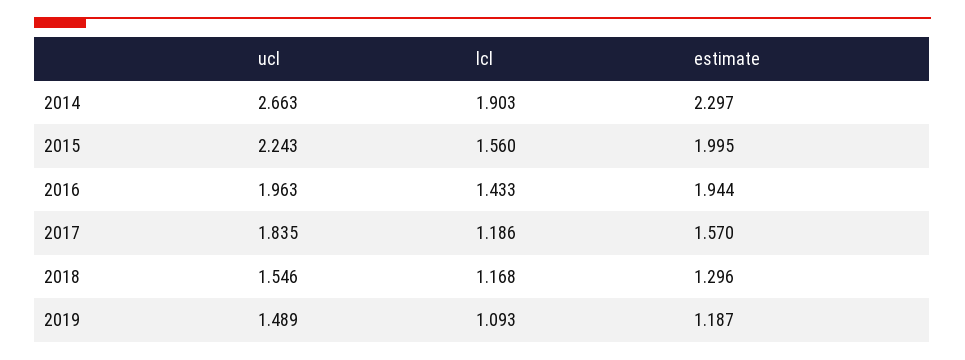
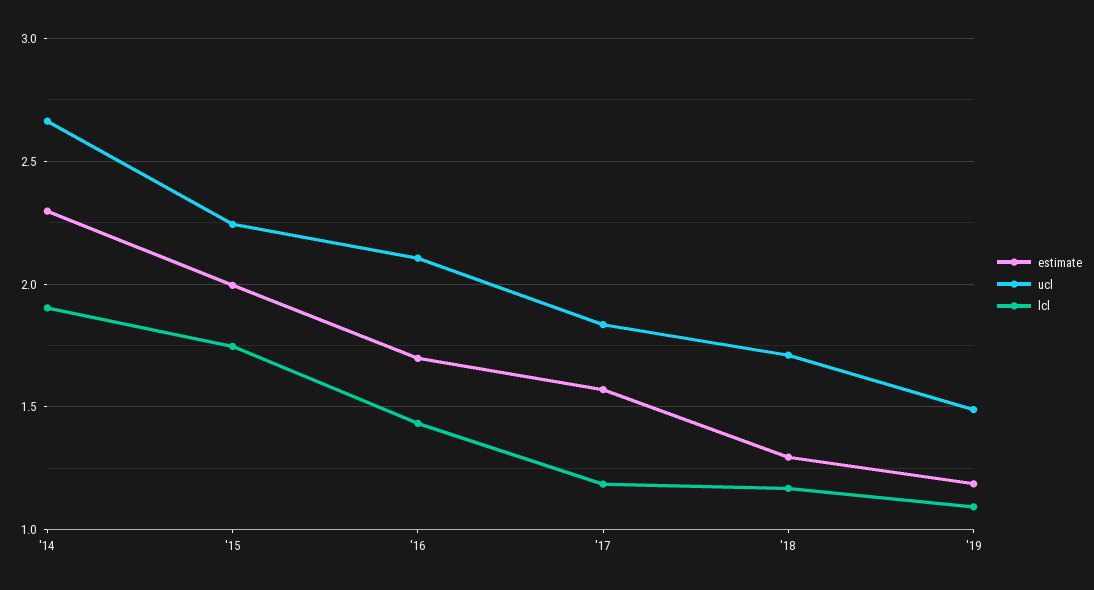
lcl, 2015: 1.56 -> 1.75
ucl, 2016: 1.963 -> 2.1
estimate, 2016: 1.944 -> 1.7
ucl, 2018: 1.546 -> 1.7

